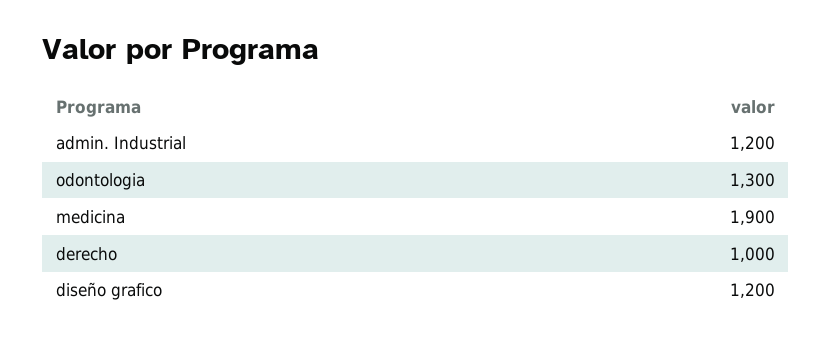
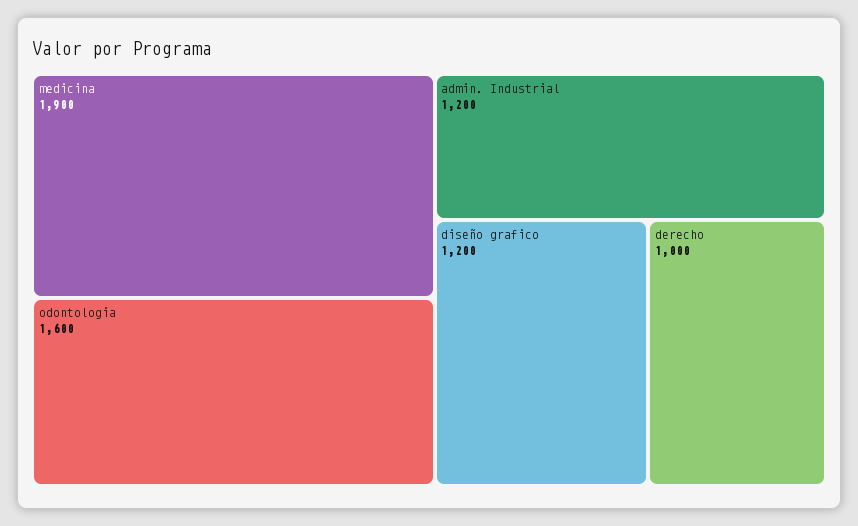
odontologia: 1300 -> 1600

